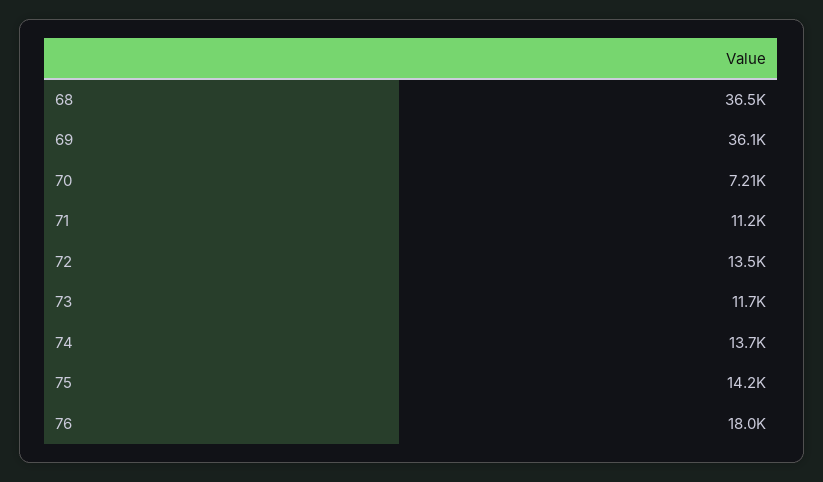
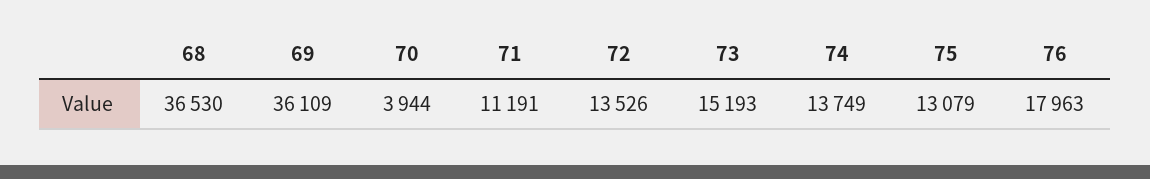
70: 7210 -> 3944
73: 11700 -> 15193
75: 14200 -> 13079

